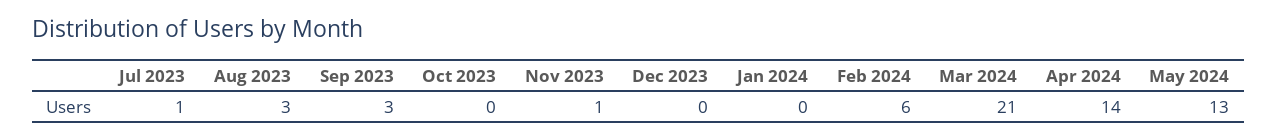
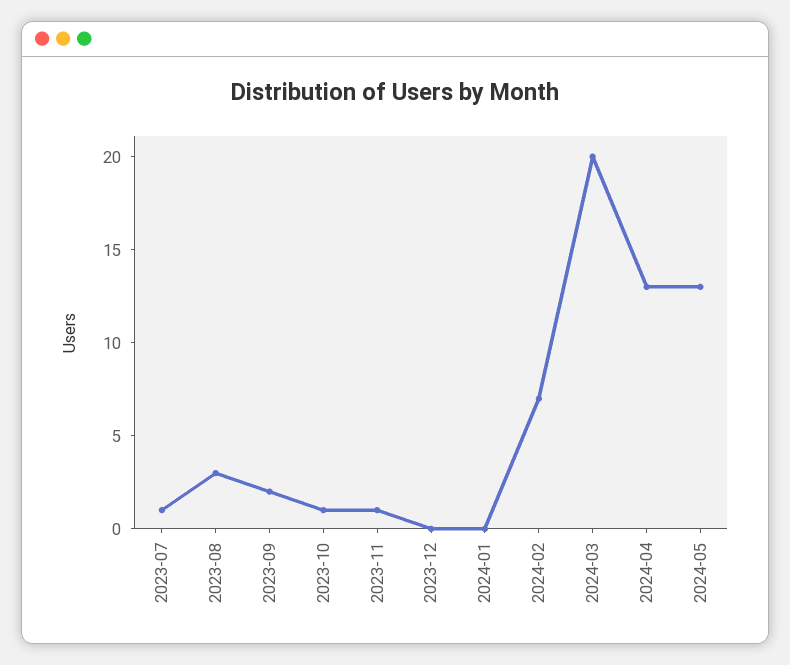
Sep 2023: 3 -> 2
Oct 2023: 0 -> 1
Feb 2024: 6 -> 7
Mar 2024: 21 -> 20
Apr 2024: 14 -> 13

